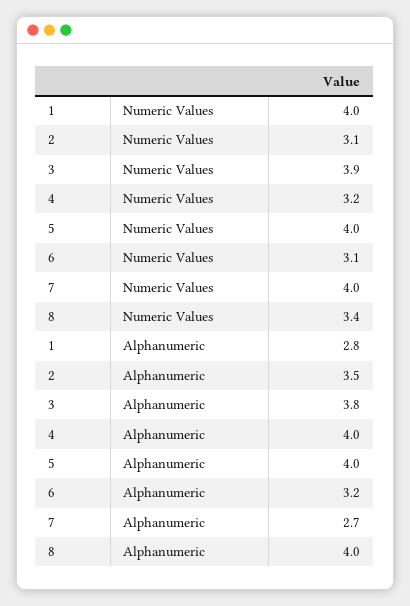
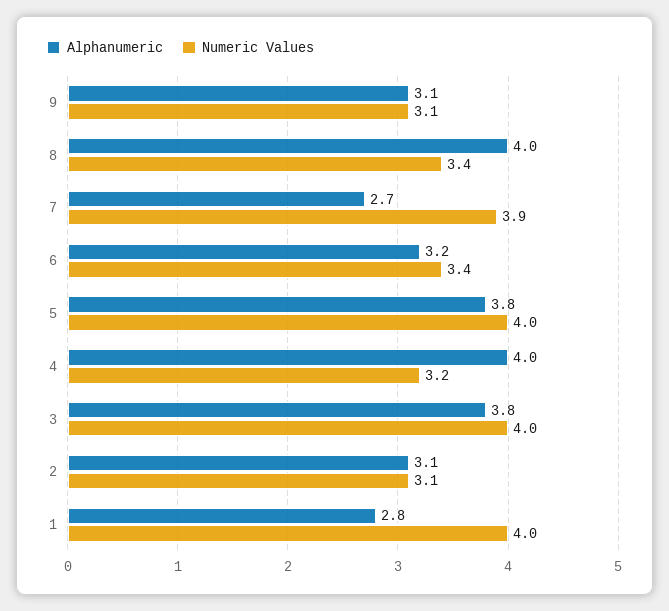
Numeric Values, 3: 3.9 -> 4
Numeric Values, 6: 3.1 -> 3.4
Numeric Values, 7: 4 -> 3.9
Alphanumeric, 2: 3.5 -> 3.1
Alphanumeric, 5: 4 -> 3.8
Alphanumeric, 9: none -> 3.1
Numeric Values, 9: none -> 3.1

